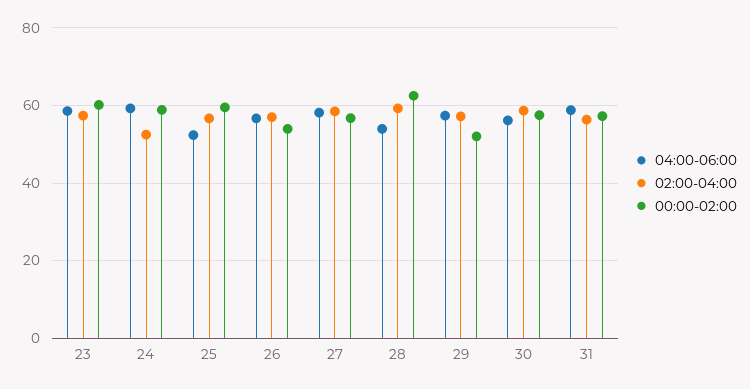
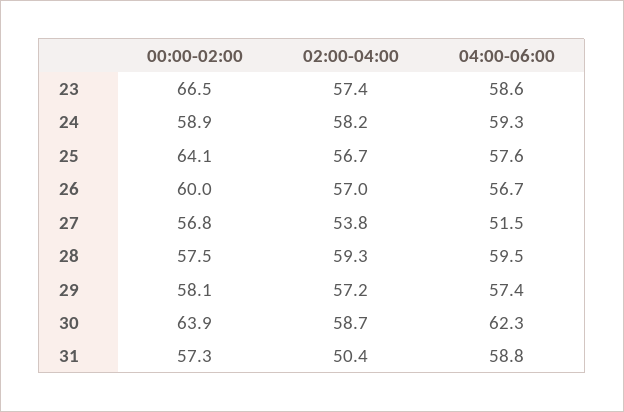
00:00-02:00, 23: 60 -> 66.5
02:00-04:00, 24: 52 -> 58.2
04:00-06:00, 25: 52 -> 57.6
00:00-02:00, 25: 60 -> 64.1
00:00-02:00, 26: 54 -> 60
04:00-06:00, 27: 58 -> 51.5
02:00-04:00, 27: 58 -> 53.8
04:00-06:00, 28: 54 -> 59.5
00:00-02:00, 28: 62 -> 57.5
00:00-02:00, 29: 52 -> 58.1
04:00-06:00, 30: 56 -> 62.3
00:00-02:00, 30: 58 -> 63.9
02:00-04:00, 31: 56 -> 50.4

